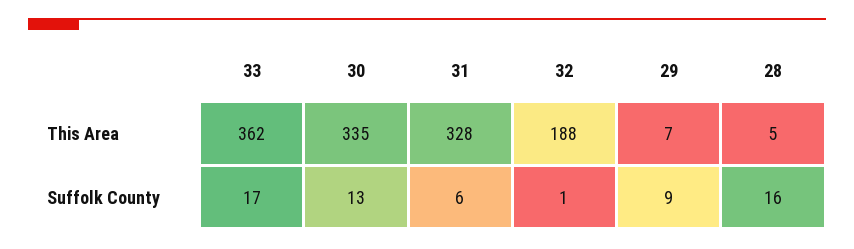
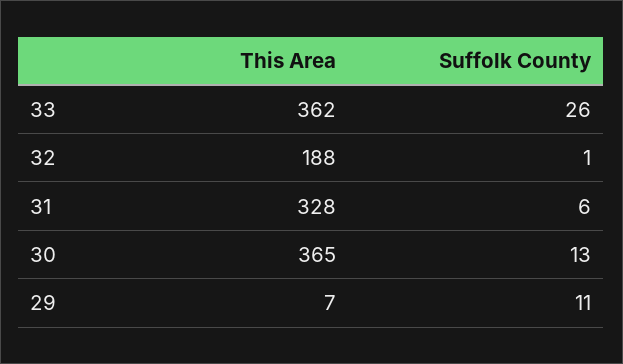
30, This Area: 335 -> 365
28, This Area: 5 -> none
33, Suffolk County: 17 -> 26
29, Suffolk County: 9 -> 11
28, Suffolk County: 16 -> none

